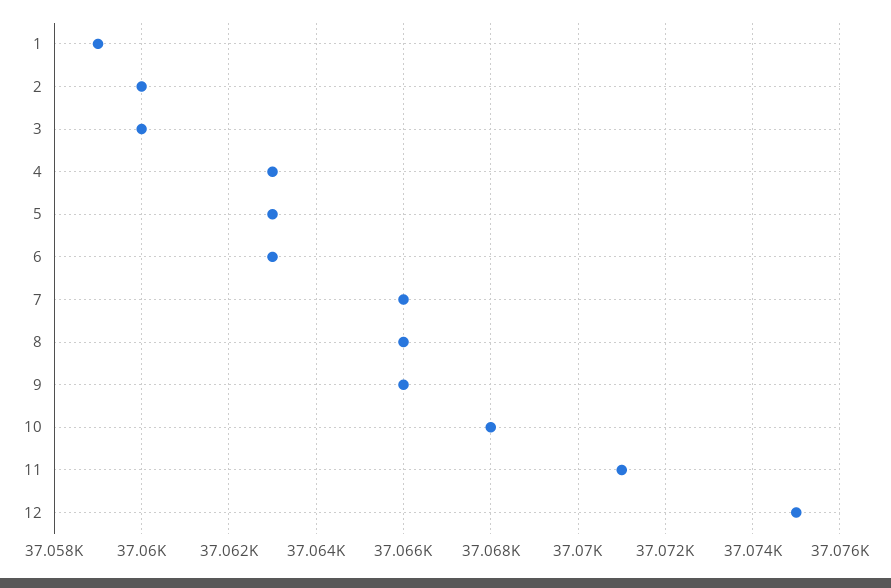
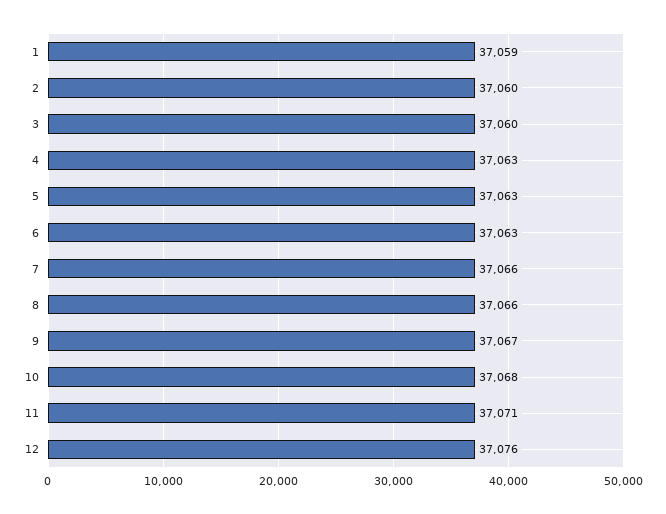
9: 37066 -> 37067
12: 37075 -> 37076

